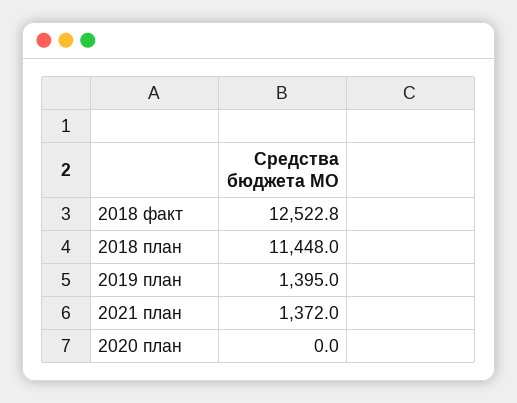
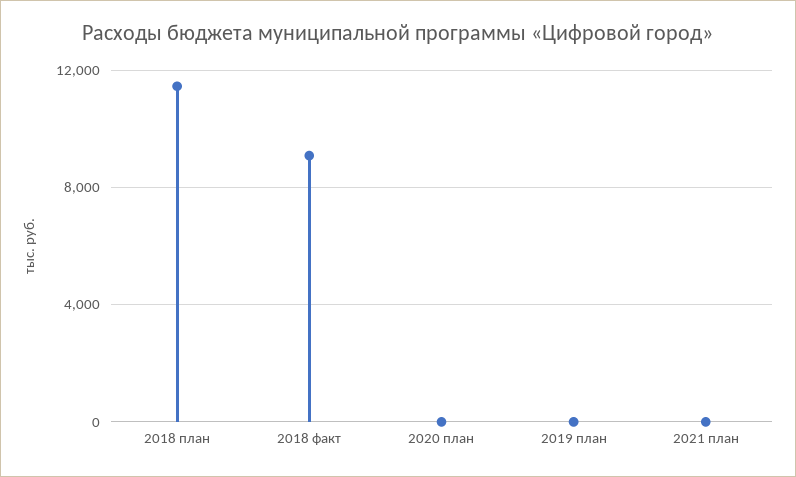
2018 факт: 12522.8 -> 9000
2019 план: 1395 -> 0
2021 план: 1372 -> 0

